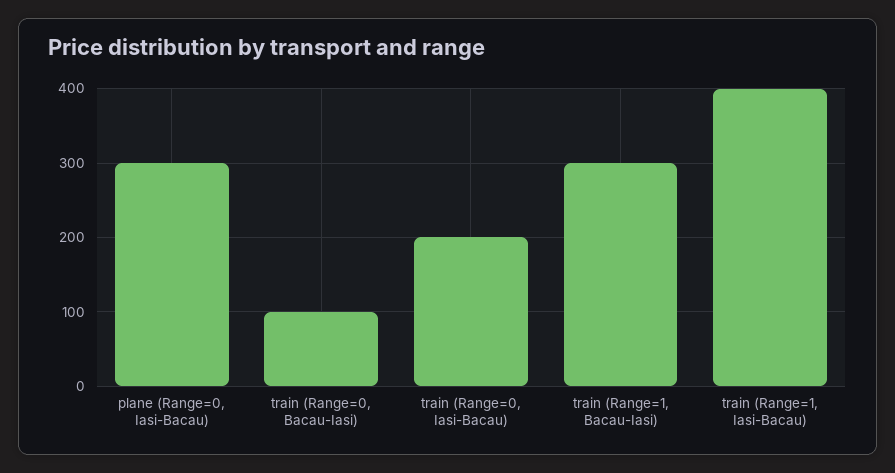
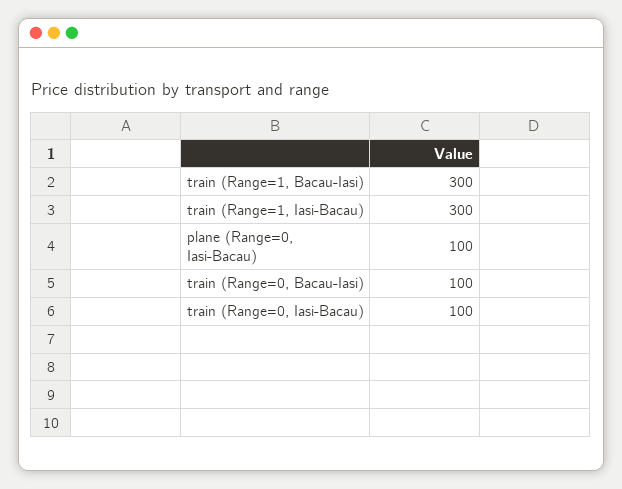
plane (Range=0, Iasi-Bacau): 300 -> 100
train (Range=0, Iasi-Bacau): 200 -> 100
train (Range=1, Iasi-Bacau): 400 -> 300

